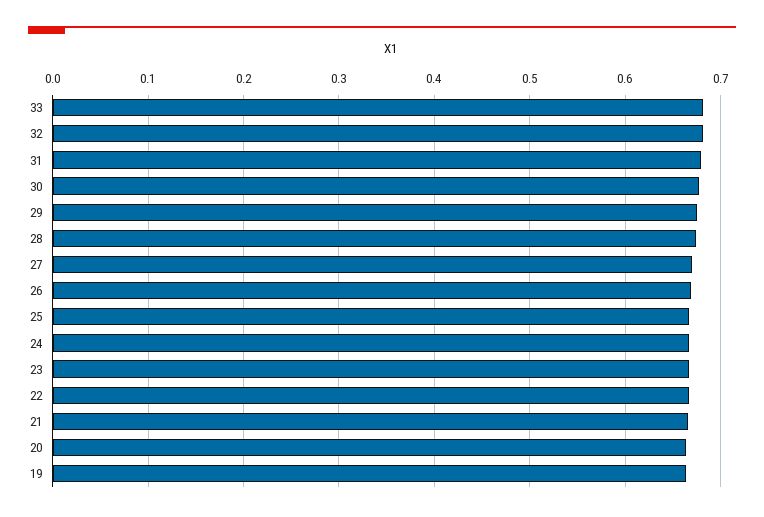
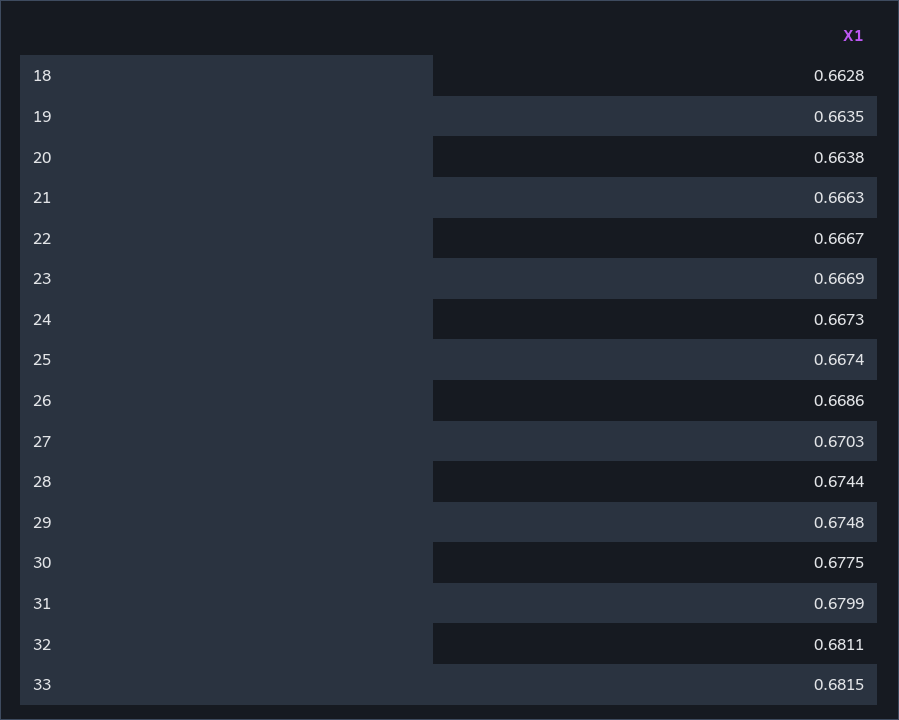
18: none -> 0.6628

